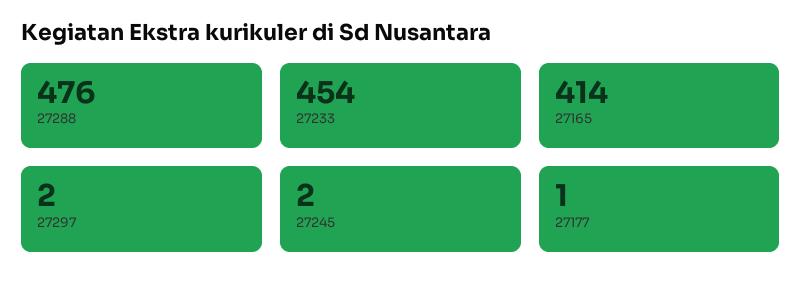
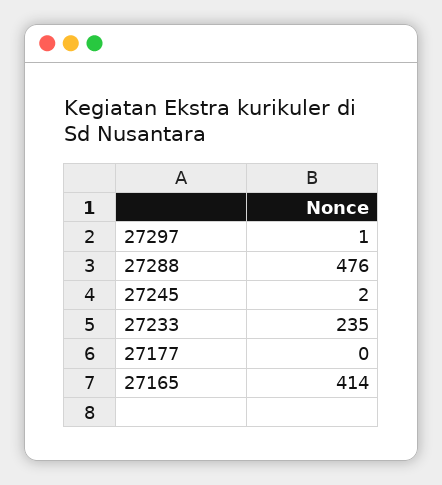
27233: 454 -> 235
27297: 2 -> 1
27177: 1 -> 0

